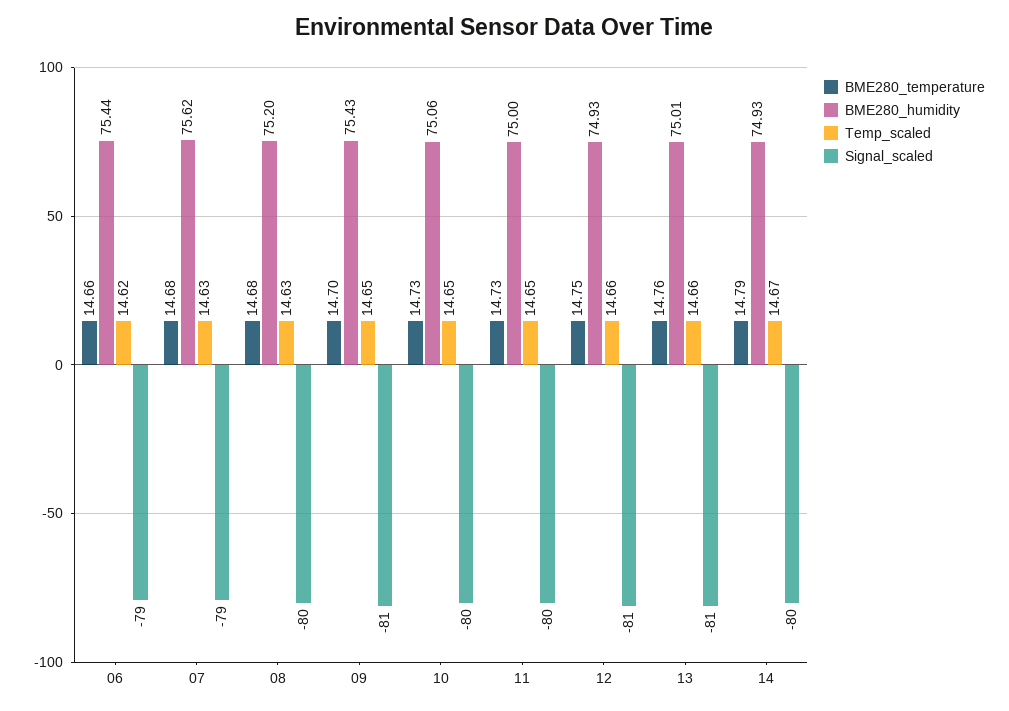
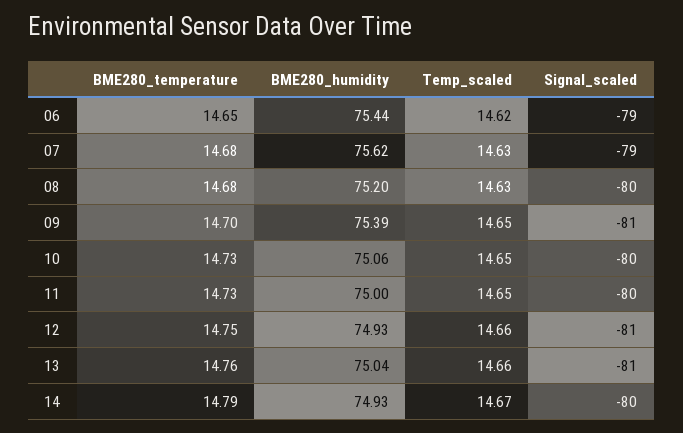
BME280_temperature, 06: 14.66 -> 14.65
BME280_humidity, 09: 75.43 -> 75.39
BME280_humidity, 13: 75.01 -> 75.04

